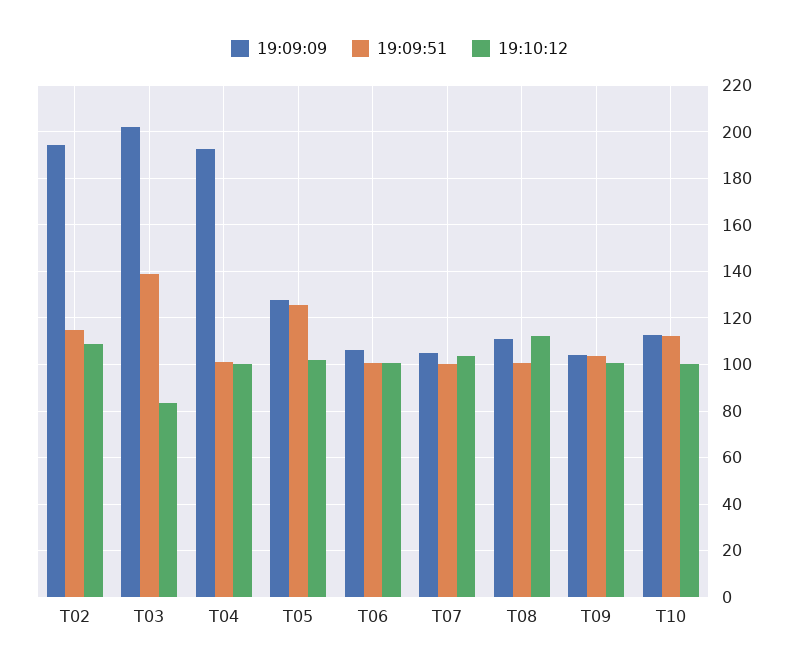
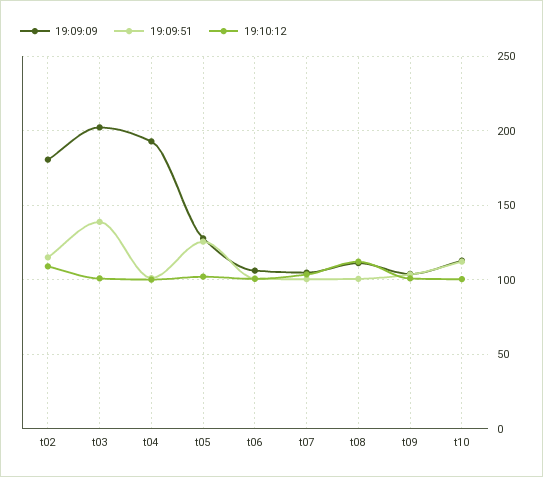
19:09:09, T02: 195 -> 180
19:10:12, T03: 85 -> 100

